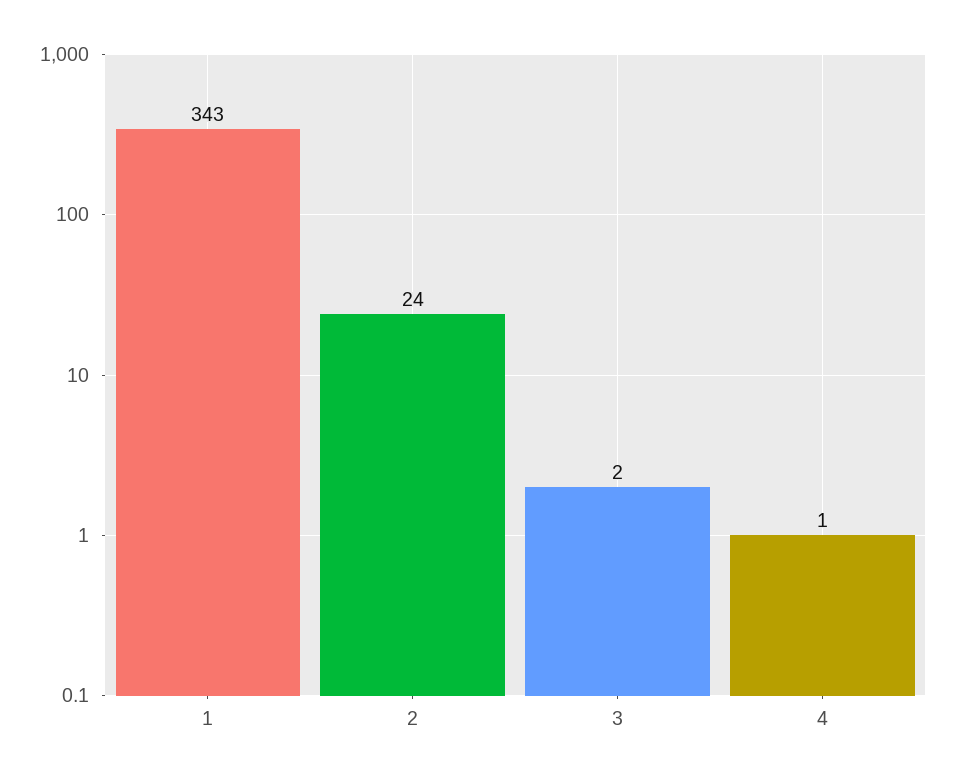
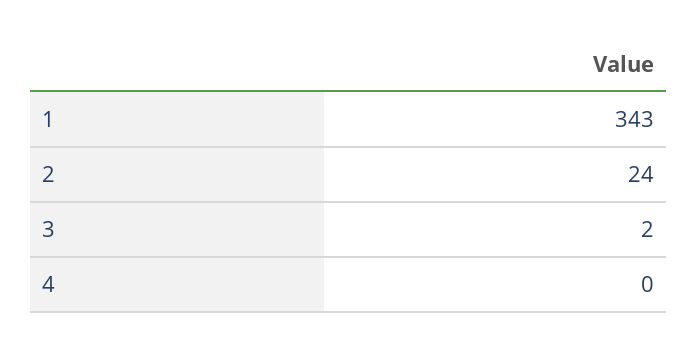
4: 1 -> 0

